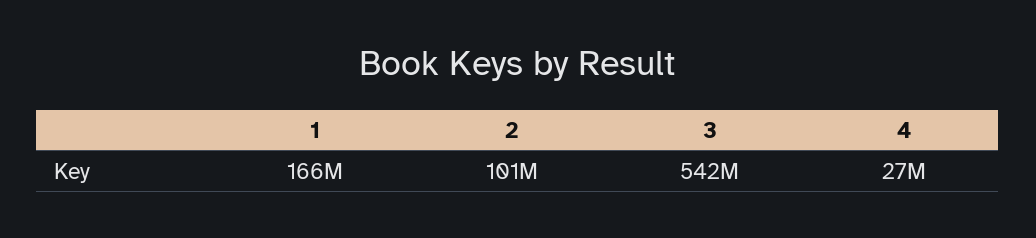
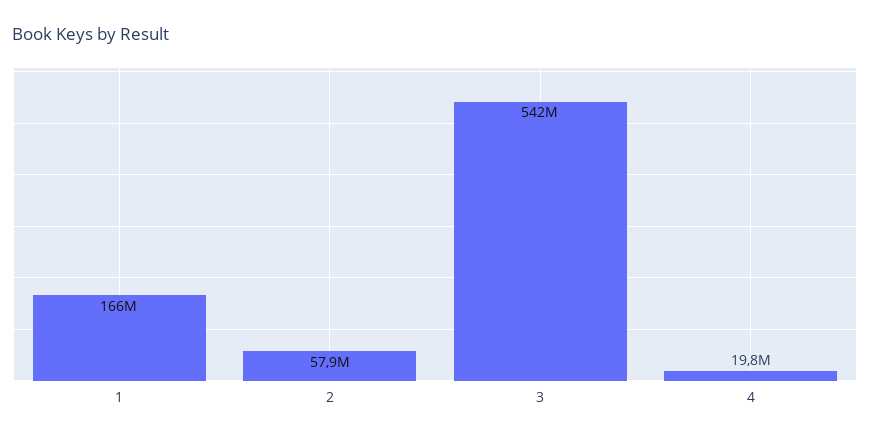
2: 101000000 -> 57900000
4: 27000000 -> 19800000

